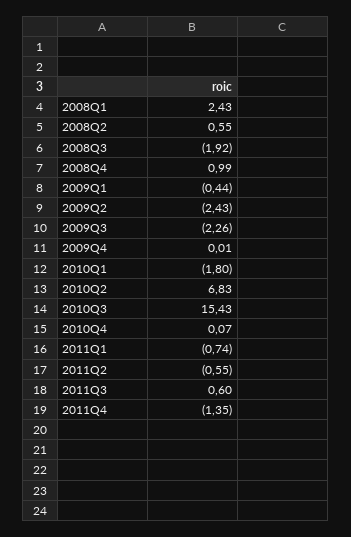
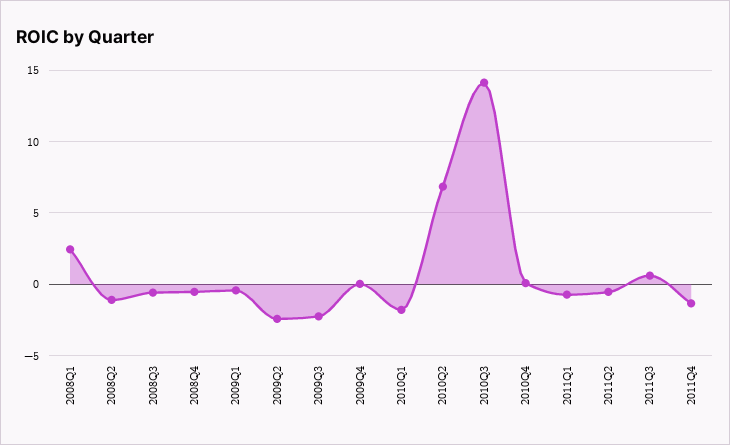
2008Q2: 0.55 -> -1
2008Q3: -1.92 -> -0.5
2008Q4: 0.99 -> -0.5
2010Q3: 15.43 -> 14

